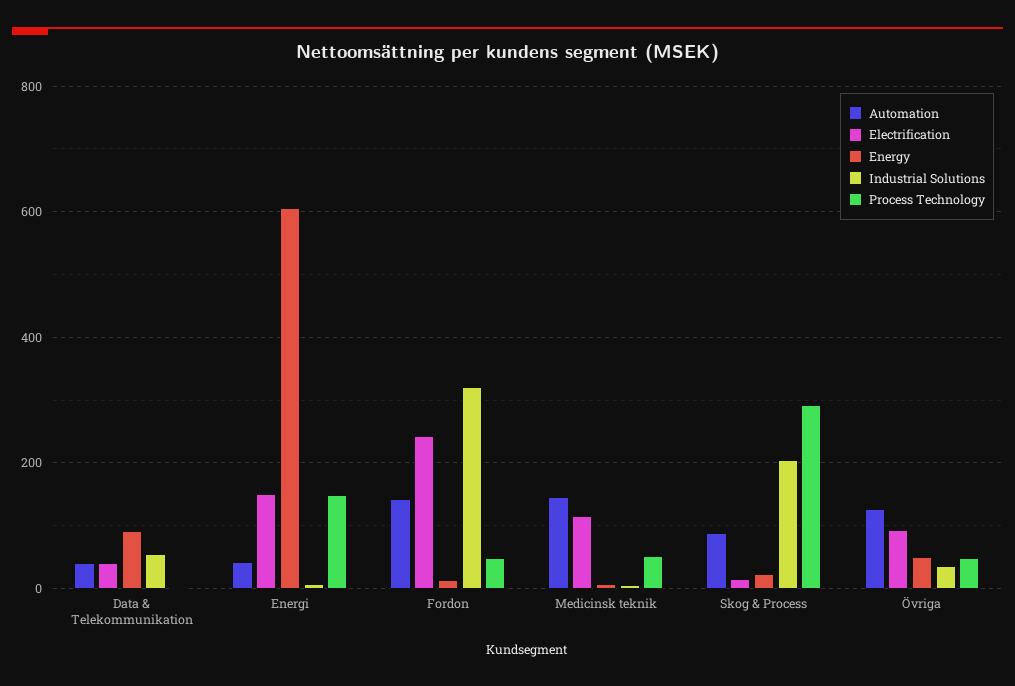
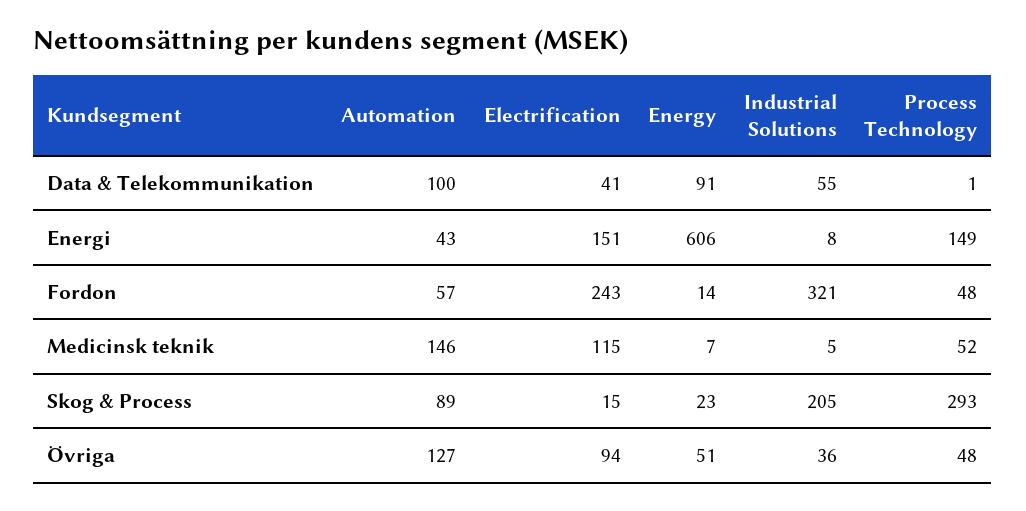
Automation, Data & Telekommunikation: 40 -> 100
Automation, Fordon: 140 -> 57

